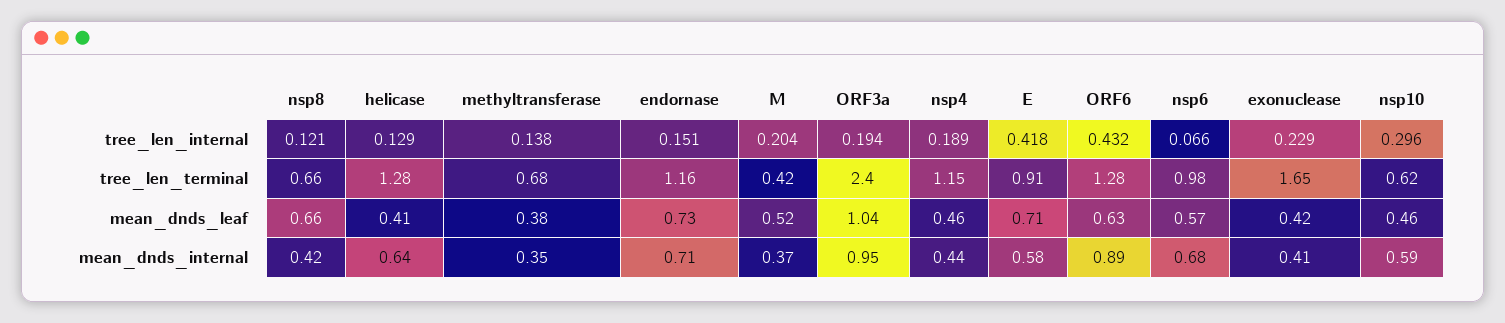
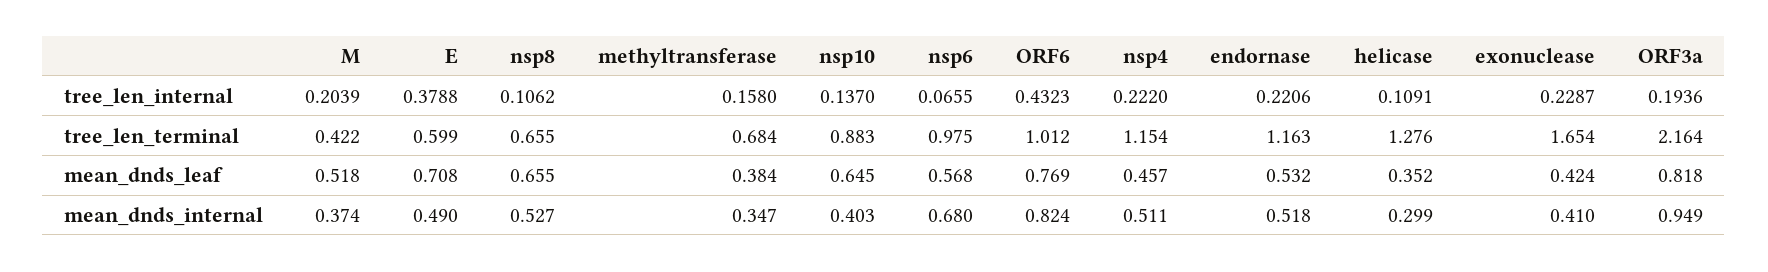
nsp8, tree_len_internal: 0.121 -> 0.1062
helicase, tree_len_internal: 0.129 -> 0.1091
methyltransferase, tree_len_internal: 0.138 -> 0.158
endornase, tree_len_internal: 0.151 -> 0.2206
nsp4, tree_len_internal: 0.189 -> 0.222
E, tree_len_internal: 0.418 -> 0.3788
nsp10, tree_len_internal: 0.296 -> 0.137
ORF3a, tree_len_terminal: 2.4 -> 2.164
E, tree_len_terminal: 0.91 -> 0.599
ORF6, tree_len_terminal: 1.28 -> 1.012
nsp10, tree_len_terminal: 0.62 -> 0.883
helicase, mean_dnds_leaf: 0.41 -> 0.352
endornase, mean_dnds_leaf: 0.73 -> 0.532
ORF3a, mean_dnds_leaf: 1.04 -> 0.818
ORF6, mean_dnds_leaf: 0.63 -> 0.769
nsp10, mean_dnds_leaf: 0.46 -> 0.645
nsp8, mean_dnds_internal: 0.42 -> 0.527
helicase, mean_dnds_internal: 0.64 -> 0.299
endornase, mean_dnds_internal: 0.71 -> 0.518
nsp4, mean_dnds_internal: 0.44 -> 0.511
E, mean_dnds_internal: 0.58 -> 0.49
ORF6, mean_dnds_internal: 0.89 -> 0.824
nsp10, mean_dnds_internal: 0.59 -> 0.403

